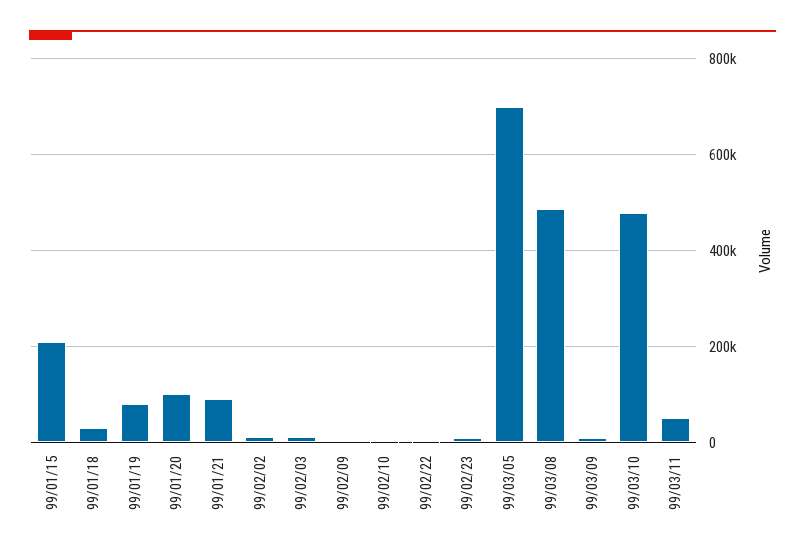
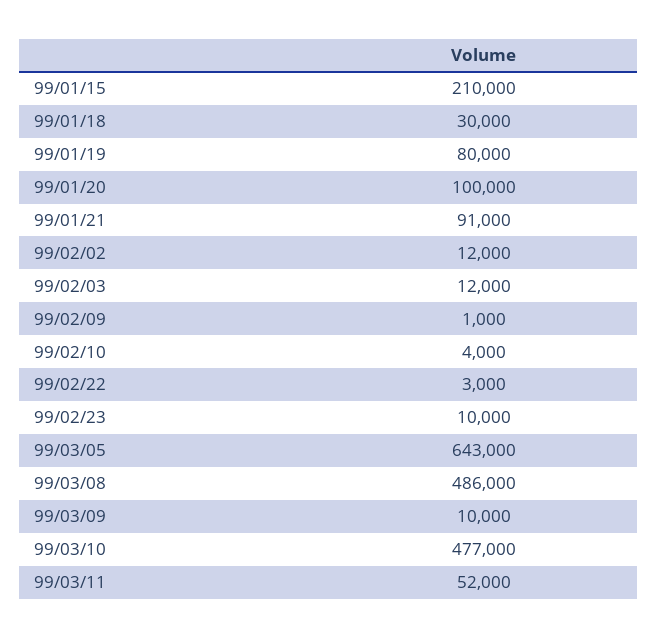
99/03/05: 700000 -> 643000

